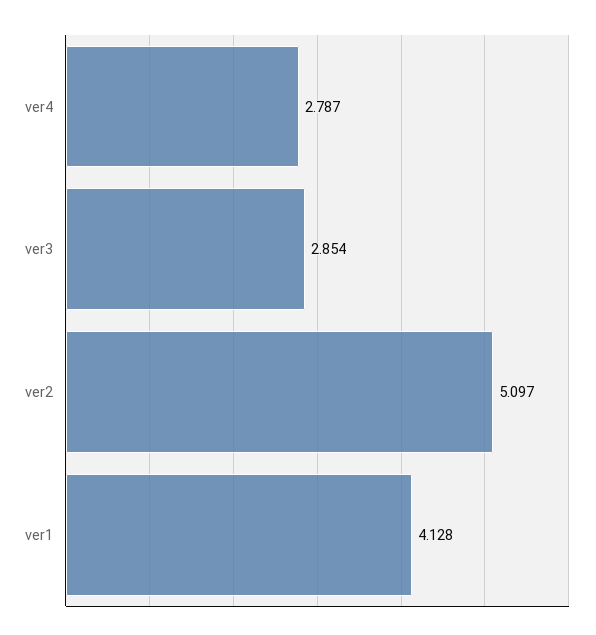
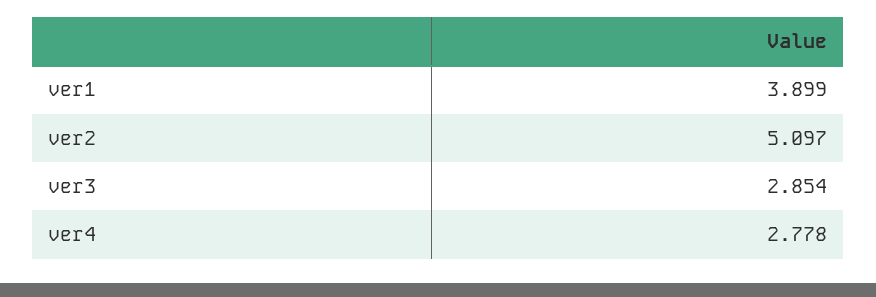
ver4: 2.787 -> 2.778
ver1: 4.128 -> 3.899

